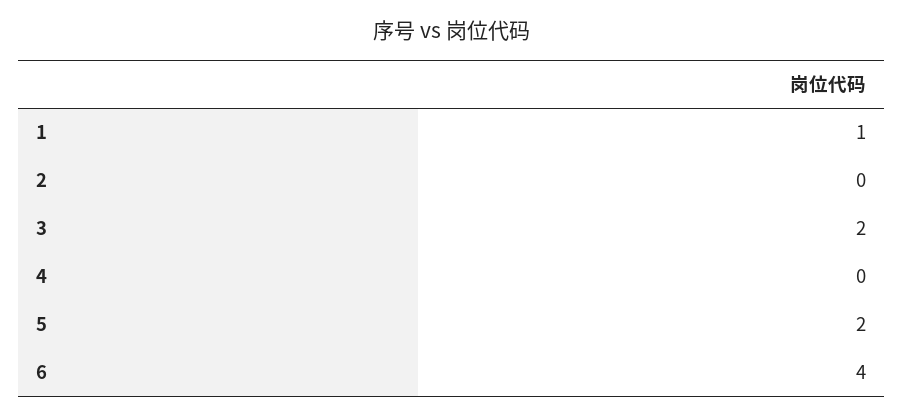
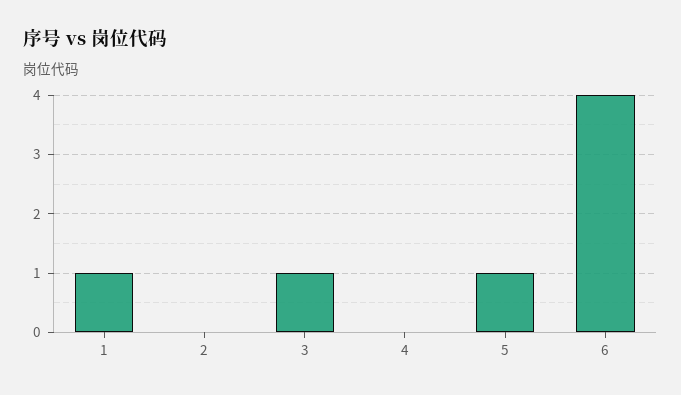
3: 2 -> 1
5: 2 -> 1

